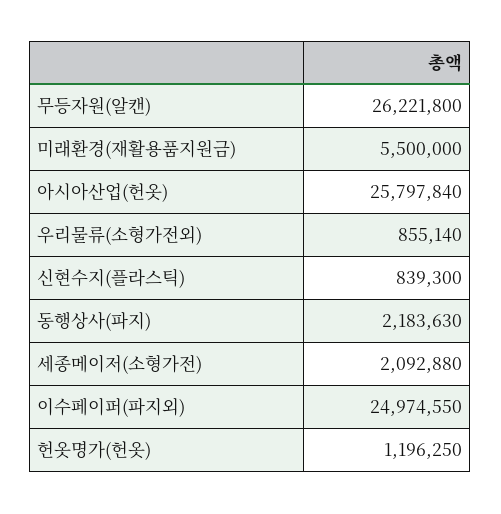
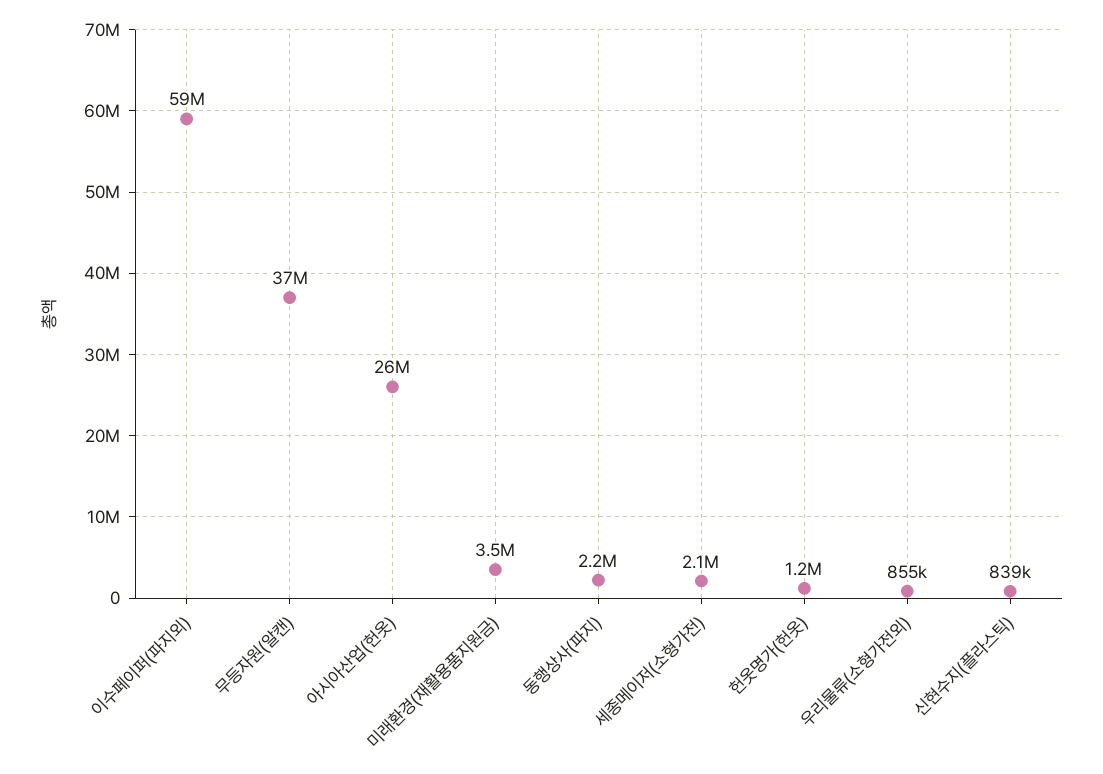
무등자원(알캔): 26221800 -> 37000000
미래환경(재활용품지원금): 5500000 -> 3500000
이수페이퍼(파지외): 24974550 -> 59000000

